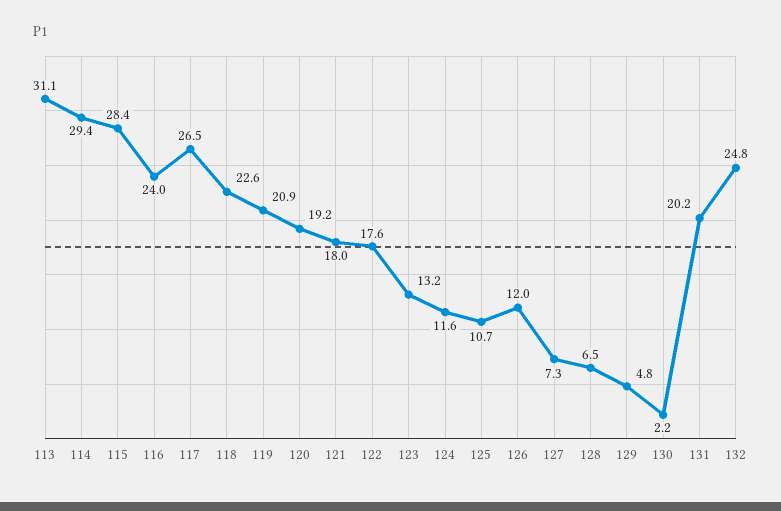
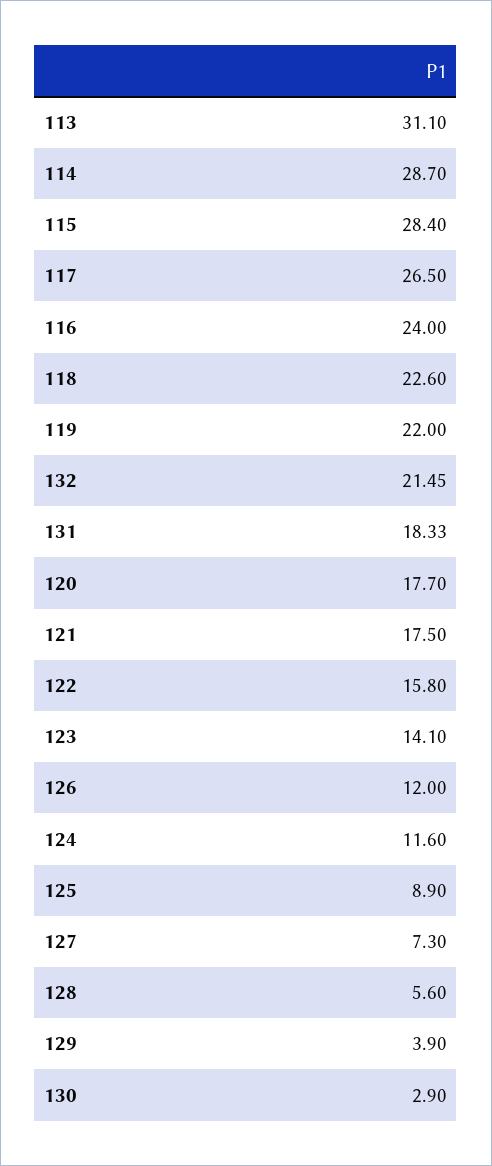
114: 29.4 -> 28.7
119: 20.9 -> 22
120: 19.2 -> 17.7
121: 18 -> 17.5
122: 17.6 -> 15.8
123: 13.2 -> 14.1
125: 10.7 -> 8.9
128: 6.5 -> 5.6
129: 4.8 -> 3.9
130: 2.2 -> 2.9
131: 20.2 -> 18.33
132: 24.8 -> 21.45

